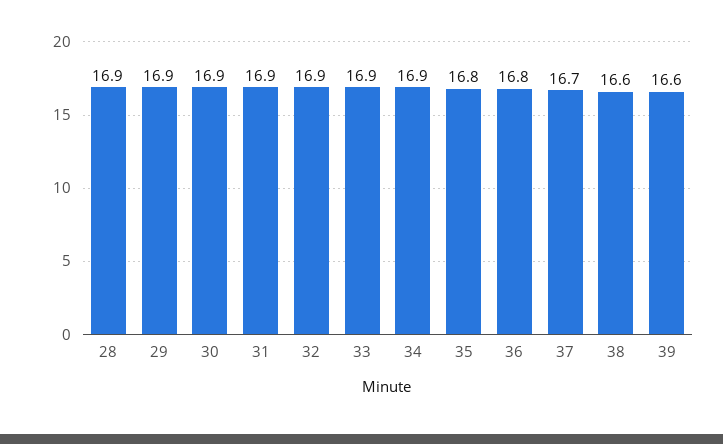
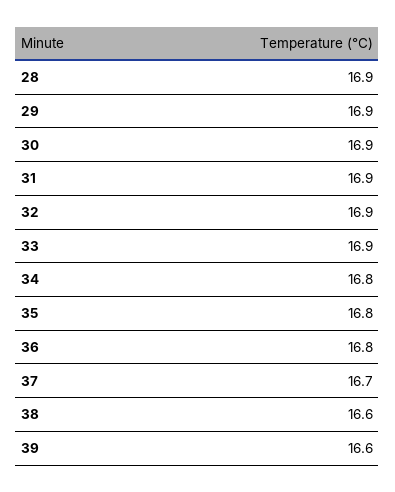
34: 16.9 -> 16.8

